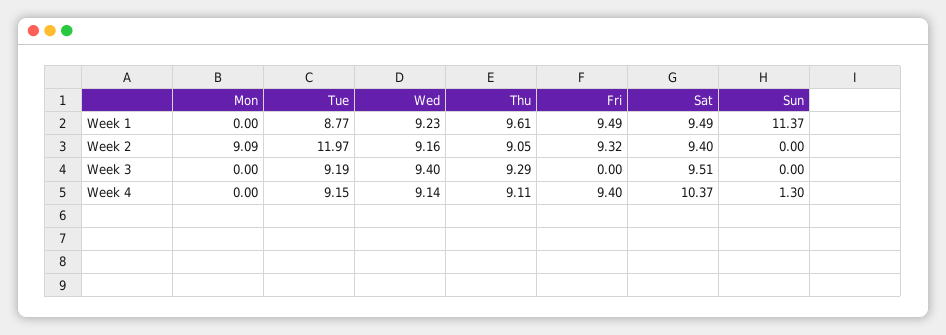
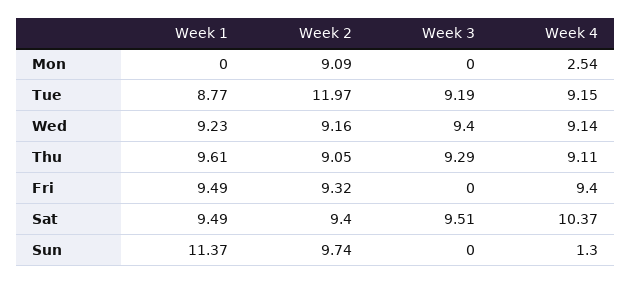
Sun, Week 2: 0 -> 9.74
Mon, Week 4: 0 -> 2.54

